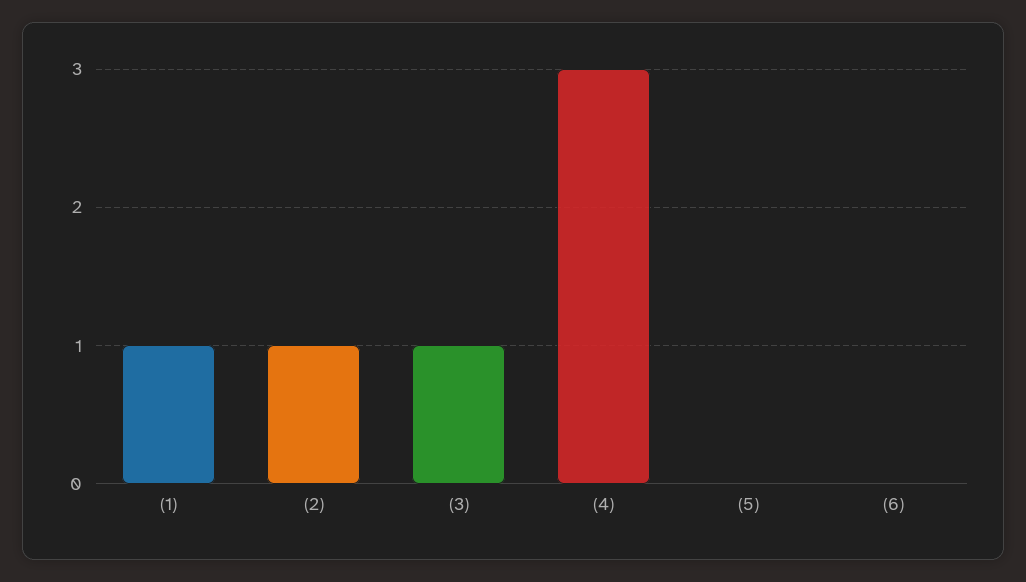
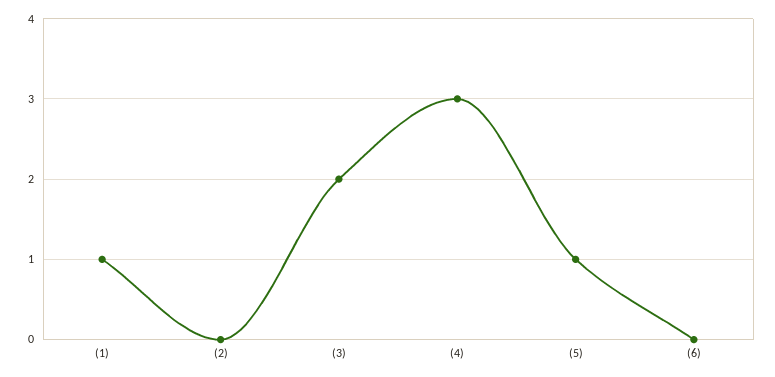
(2): 1 -> 0
(3): 1 -> 2
(5): 0 -> 1

